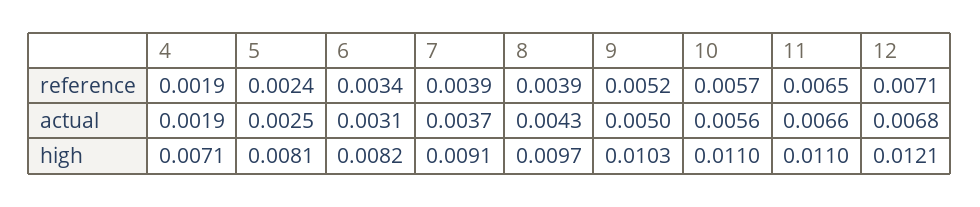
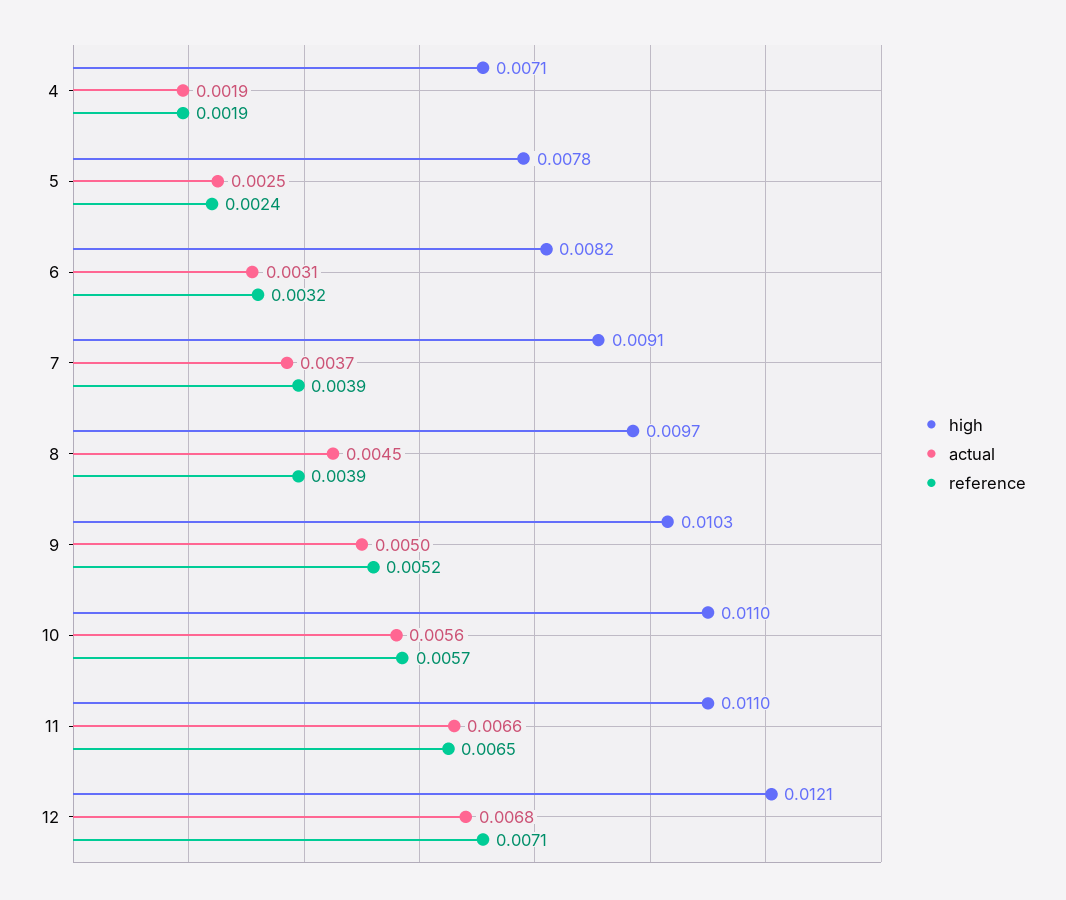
reference, 6: 0.0034 -> 0.0032
actual, 8: 0.0043 -> 0.0045
high, 5: 0.0081 -> 0.0078

